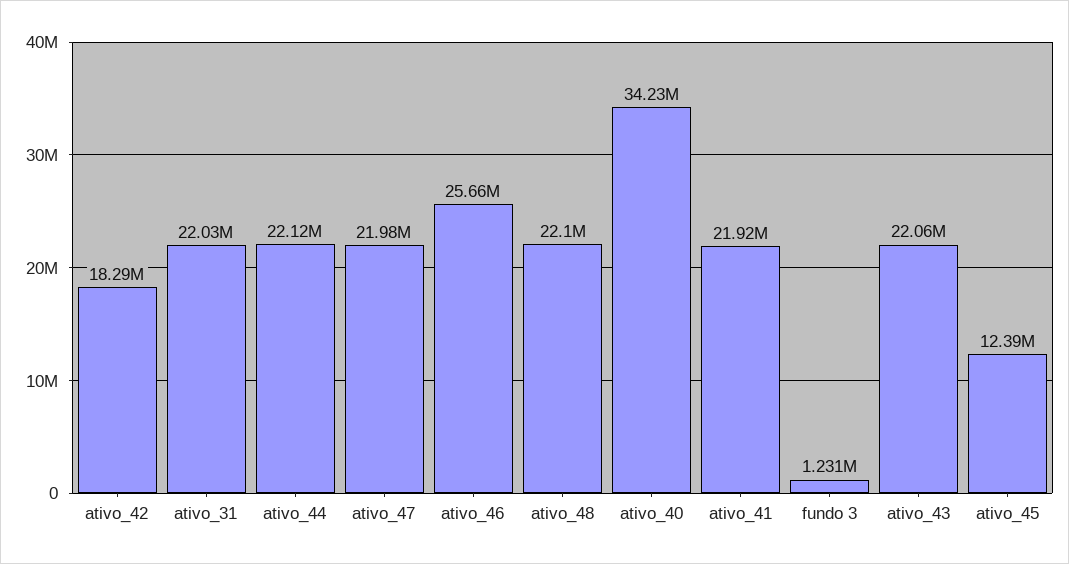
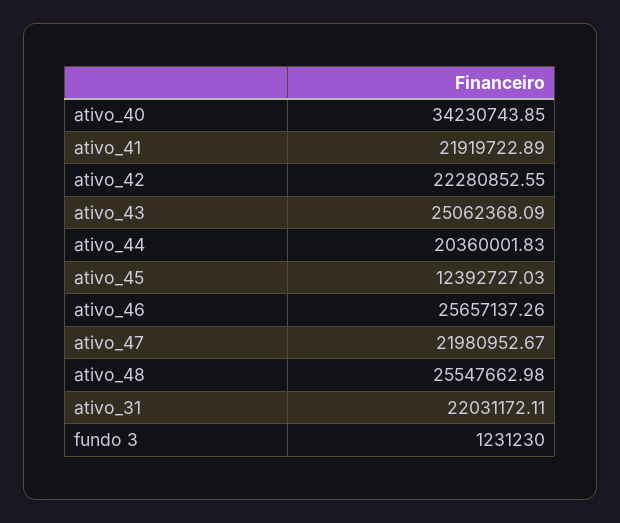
ativo_42: 18290000 -> 22280852.55
ativo_44: 22120000 -> 20360001.83
ativo_48: 22100000 -> 25547662.98
ativo_43: 22060000 -> 25062368.09

